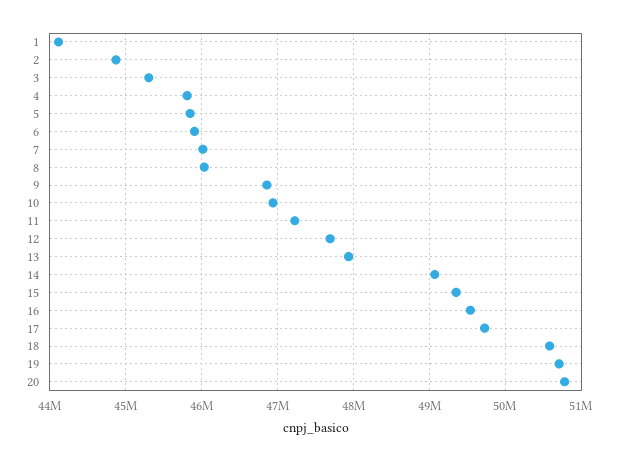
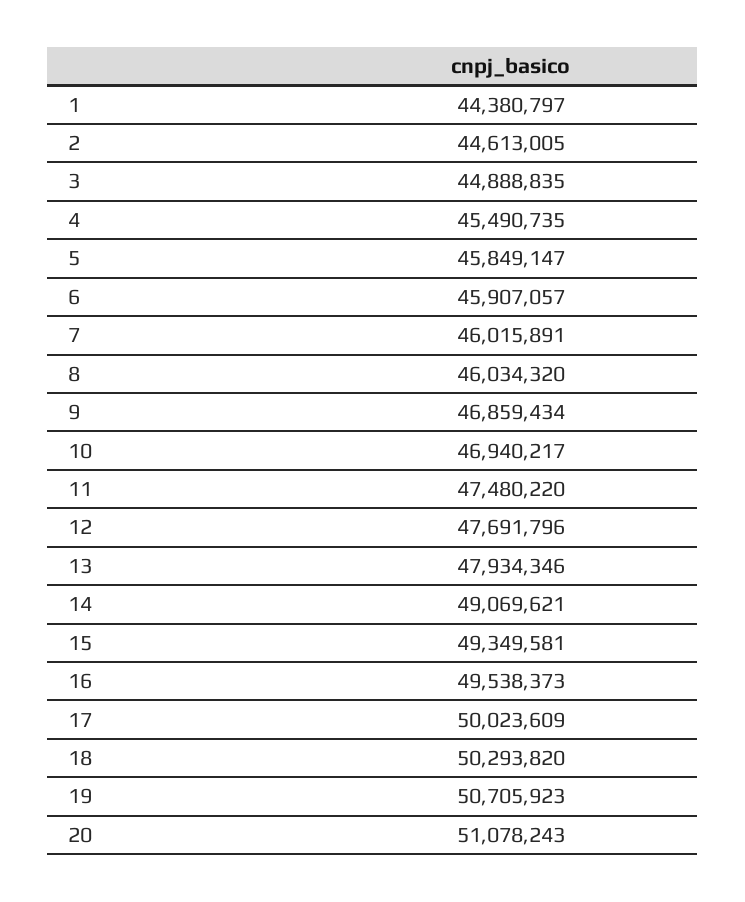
1: 44100000 -> 44380797
2: 44900000 -> 44613005
3: 45300000 -> 44888835
4: 45800000 -> 45490735
11: 47200000 -> 47480220
17: 49700000 -> 50023609
18: 50600000 -> 50293820
20: 50800000 -> 51078243

